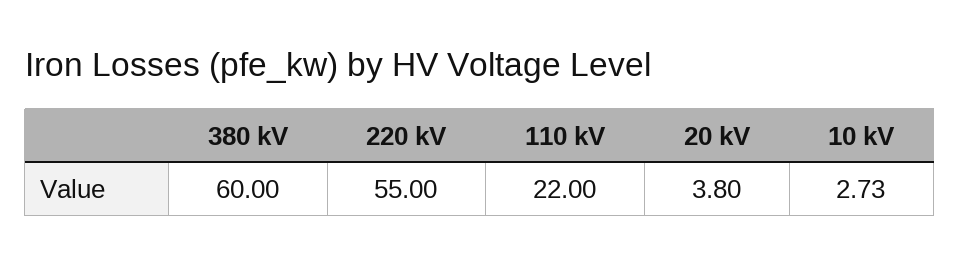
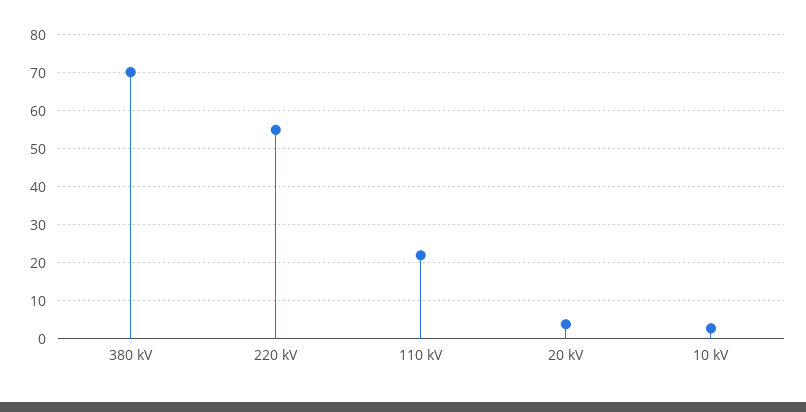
380 kV: 60 -> 70

